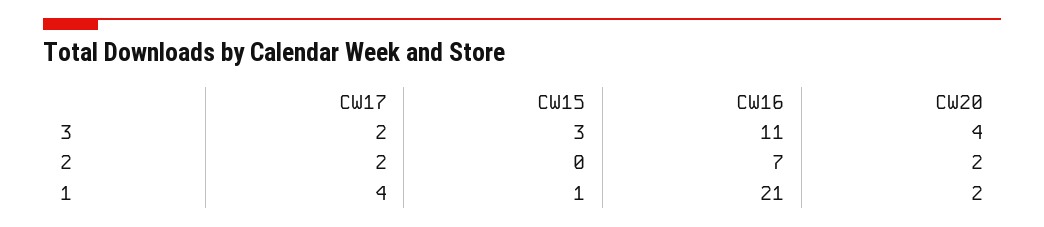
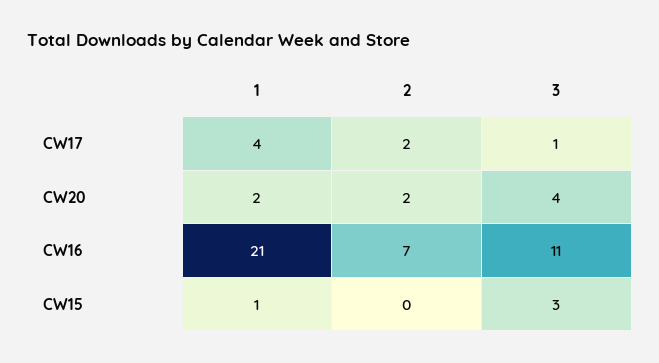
CW17, 3: 2 -> 1

